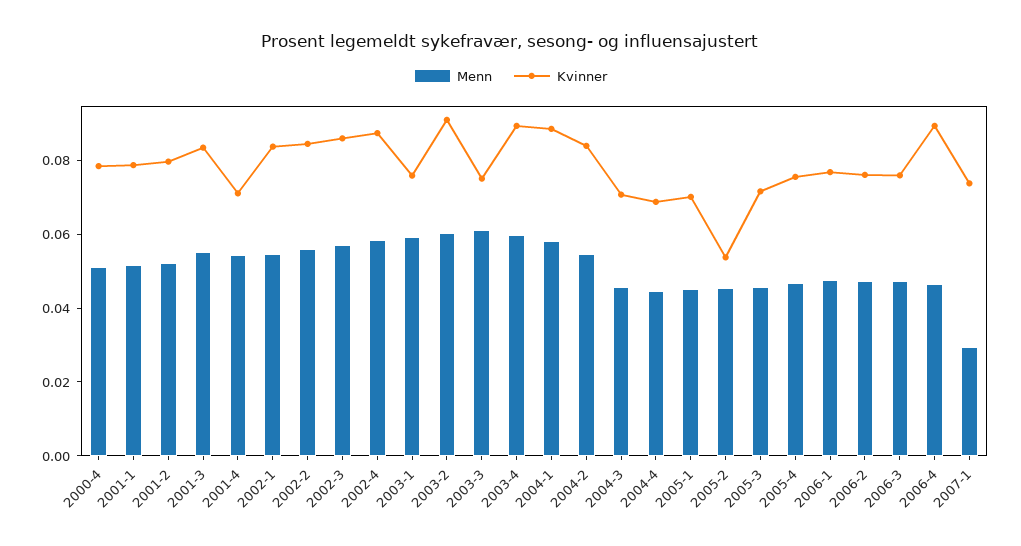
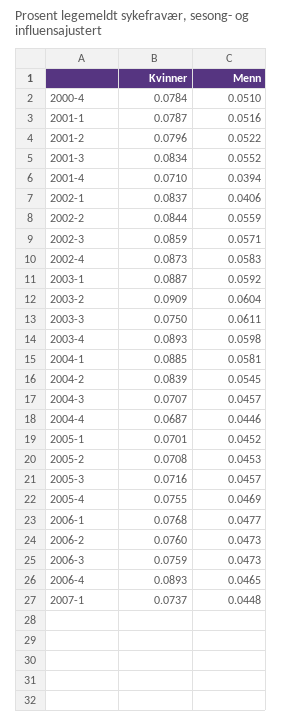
Menn, 2001-4: 0.055 -> 0.0394
Menn, 2002-1: 0.055 -> 0.0406
Kvinner, 2003-1: 0.075 -> 0.0887
Kvinner, 2005-2: 0.055 -> 0.0708
Menn, 2007-1: 0.03 -> 0.0448

